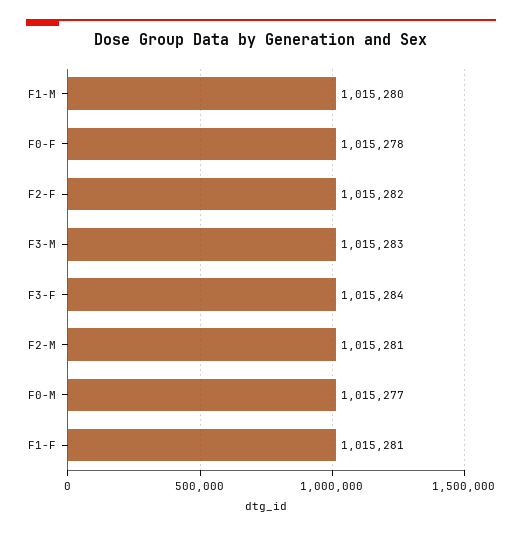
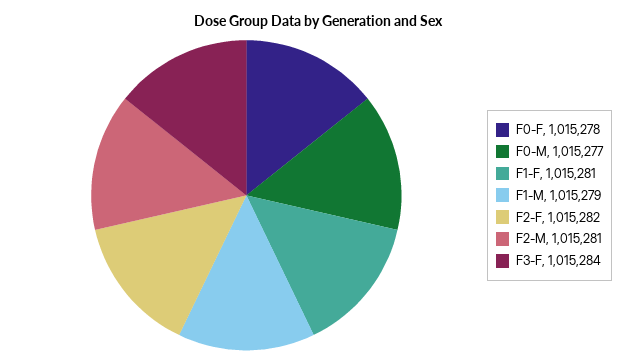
F1-M: 1015280 -> 1015279
F3-M: 1015283 -> none

